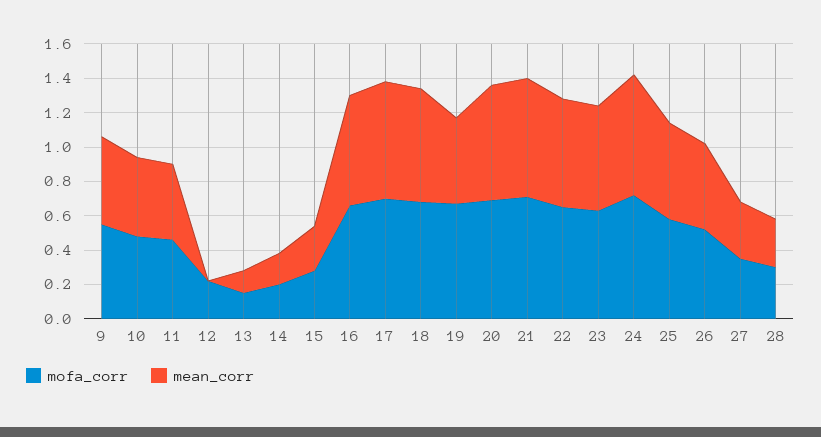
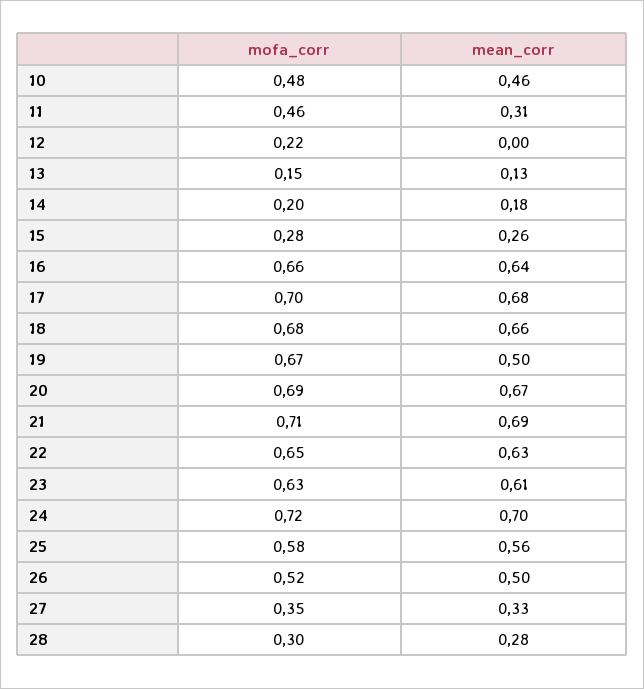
mofa_corr, 9: 0.55 -> none
mean_corr, 9: 0.5 -> none
mean_corr, 11: 0.45 -> 0.31

